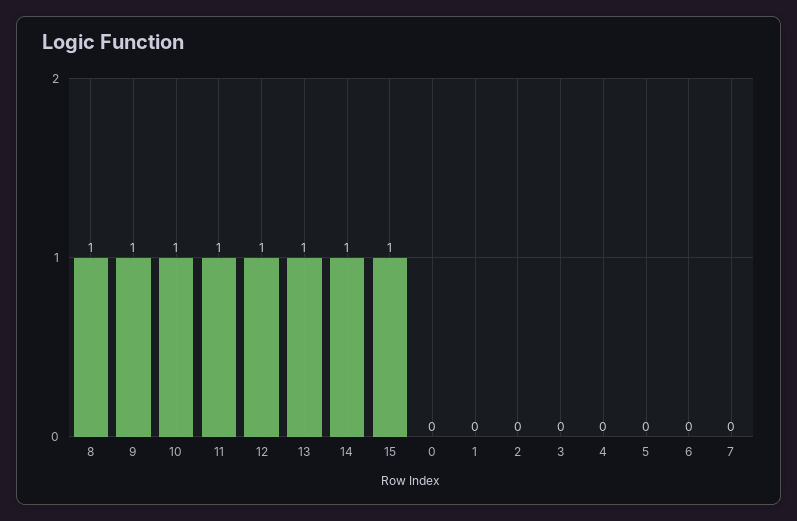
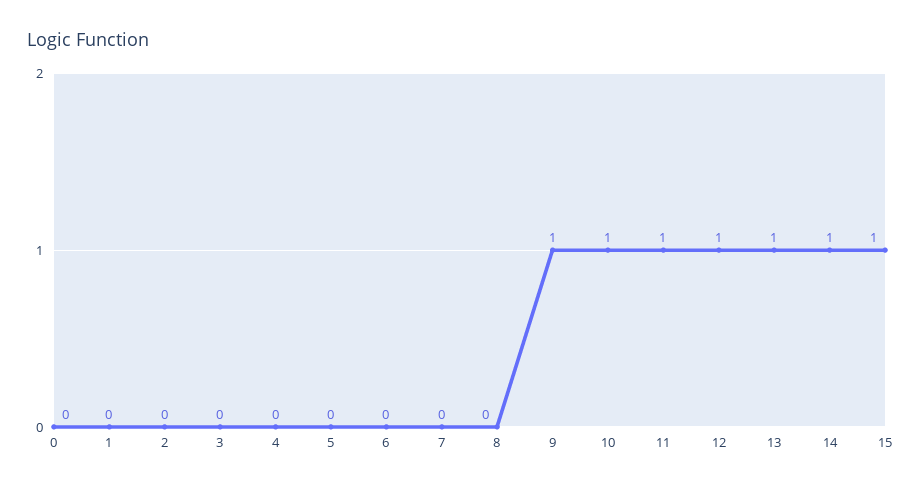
8: 1 -> 0

